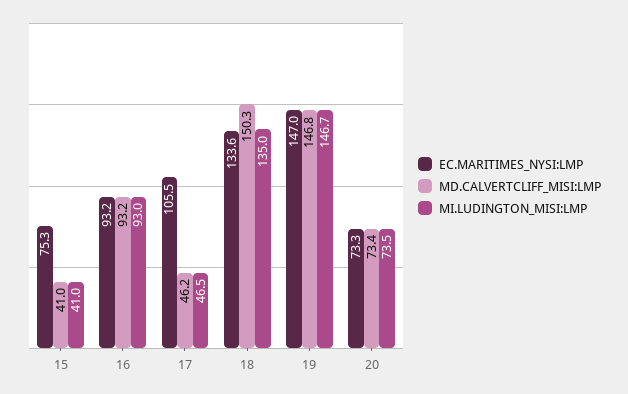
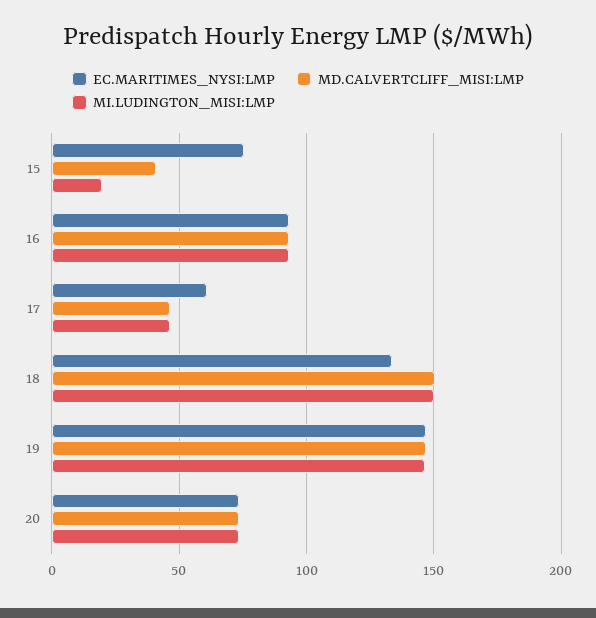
MI.LUDINGTON_MISI:LMP, 15: 41 -> 20
EC.MARITIMES_NYSI:LMP, 17: 105.5 -> 60
MI.LUDINGTON_MISI:LMP, 18: 135 -> 150

